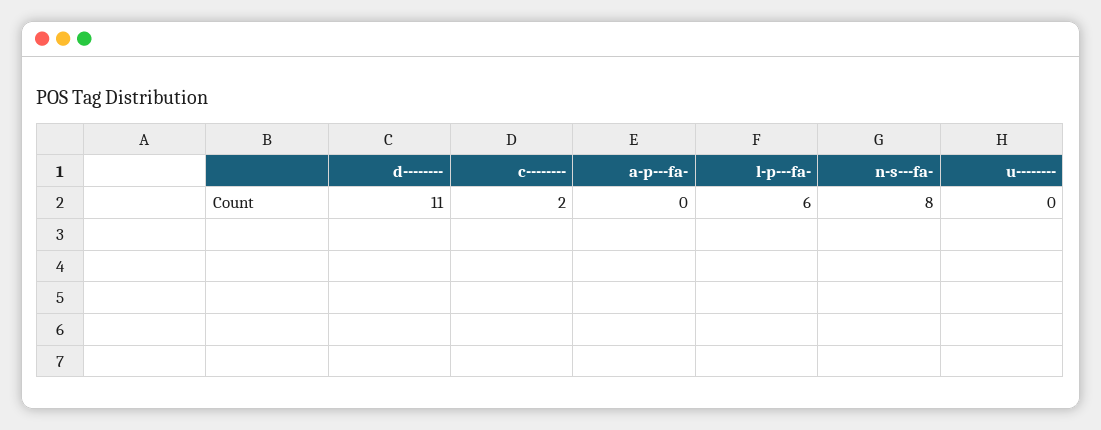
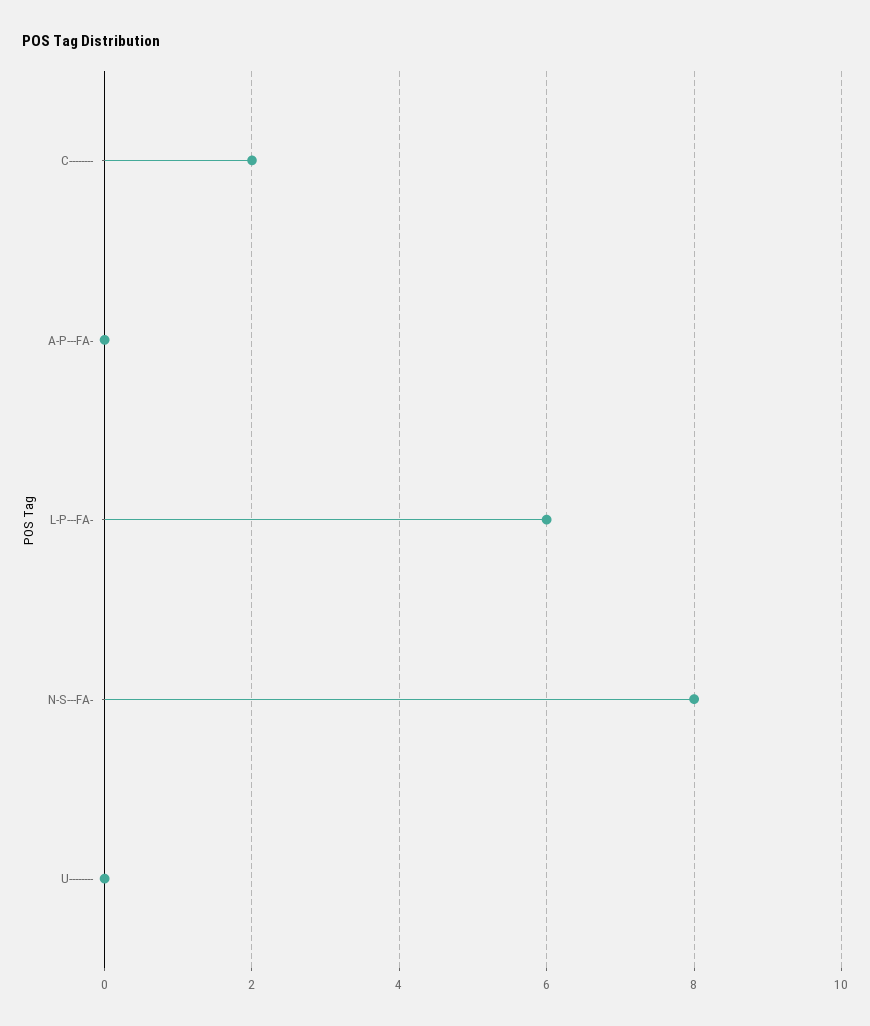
d--------: 11 -> none

